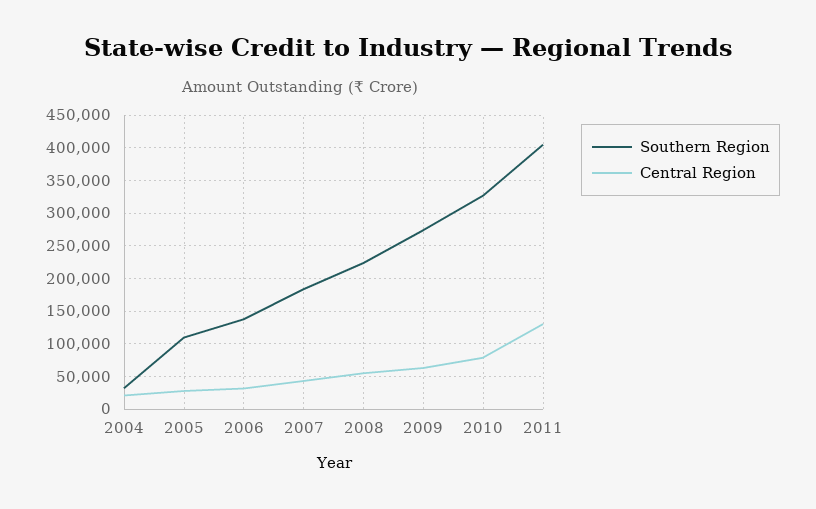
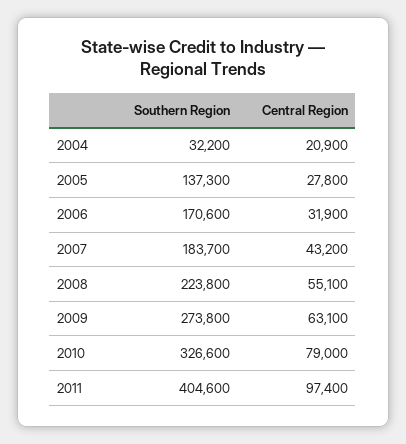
Southern Region, 2005: 110000 -> 137300
Southern Region, 2006: 140000 -> 170600
Central Region, 2011: 130000 -> 97400

